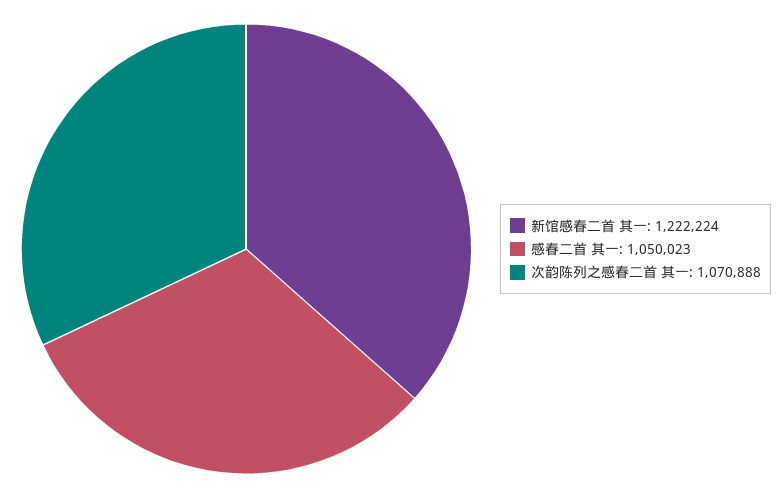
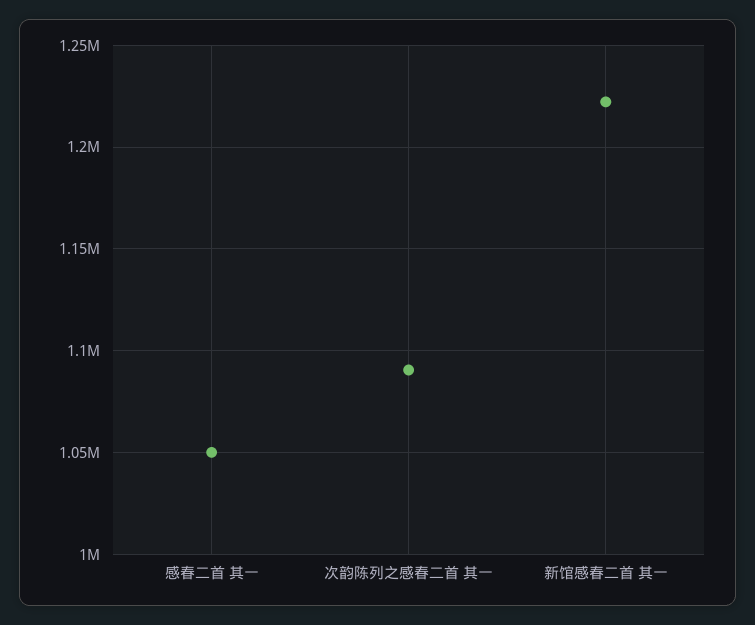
次韵陈列之感春二首 其一: 1070888 -> 1090000

